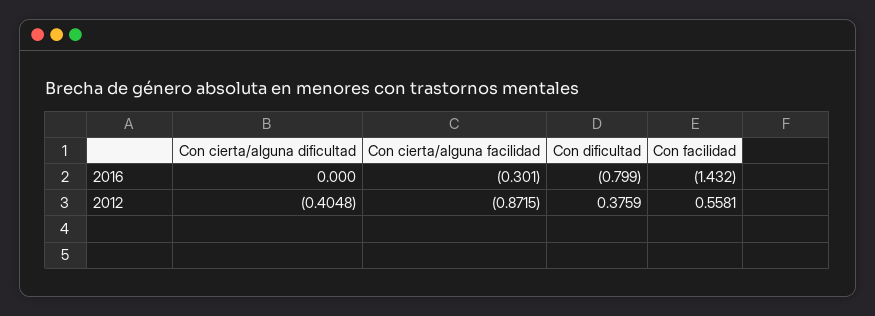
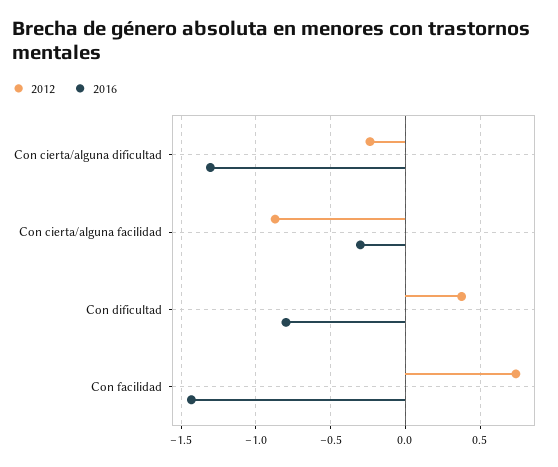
2016, Con cierta/alguna dificultad: 0 -> -1.3
2012, Con cierta/alguna dificultad: -0.4048 -> -0.25
2012, Con facilidad: 0.5581 -> 0.75

